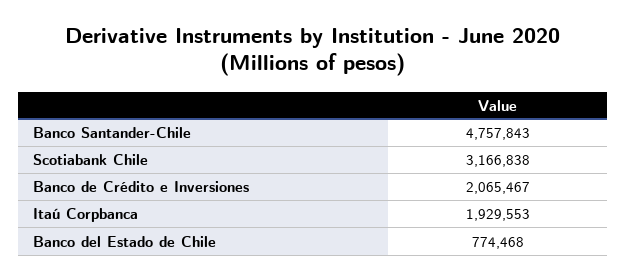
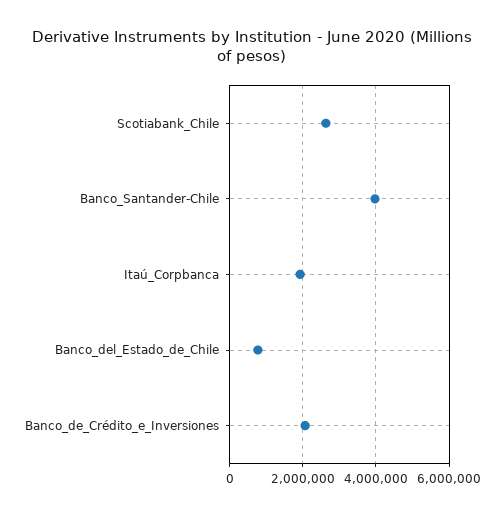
Banco Santander-Chile: 4757843 -> 4000000
Scotiabank Chile: 3166838 -> 2600000

